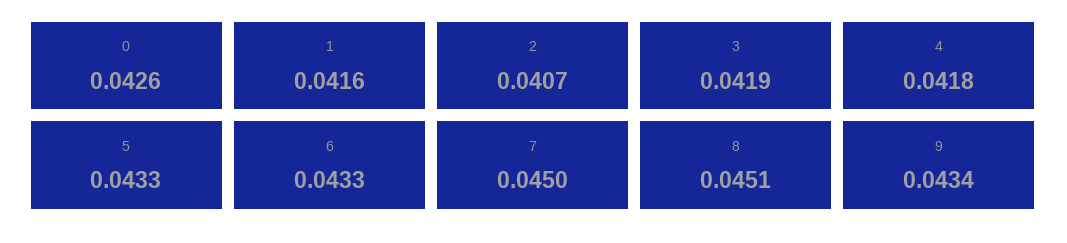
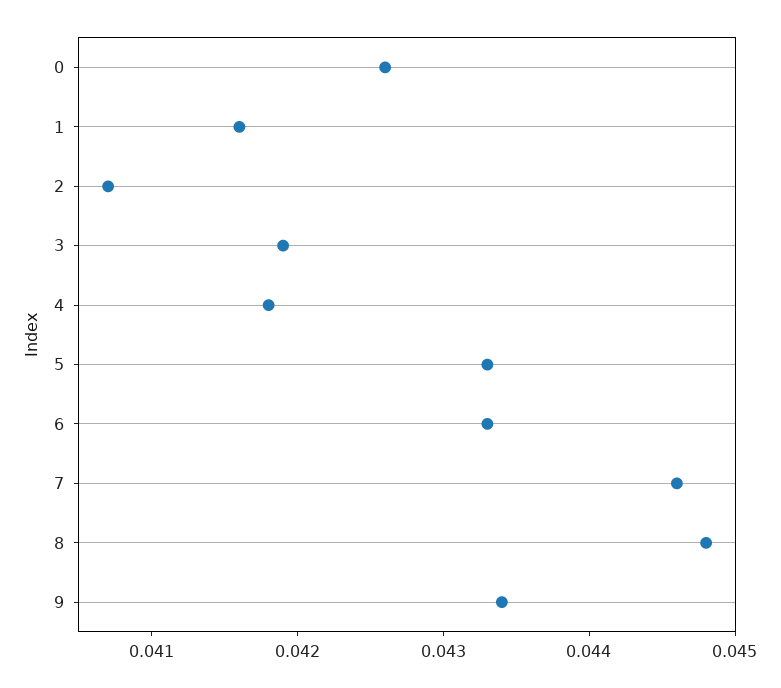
7: 0.045 -> 0.0446
8: 0.0451 -> 0.0448

